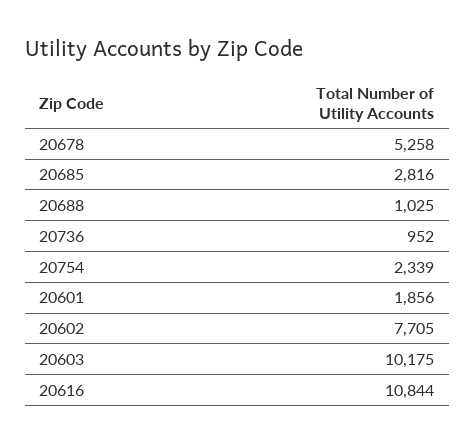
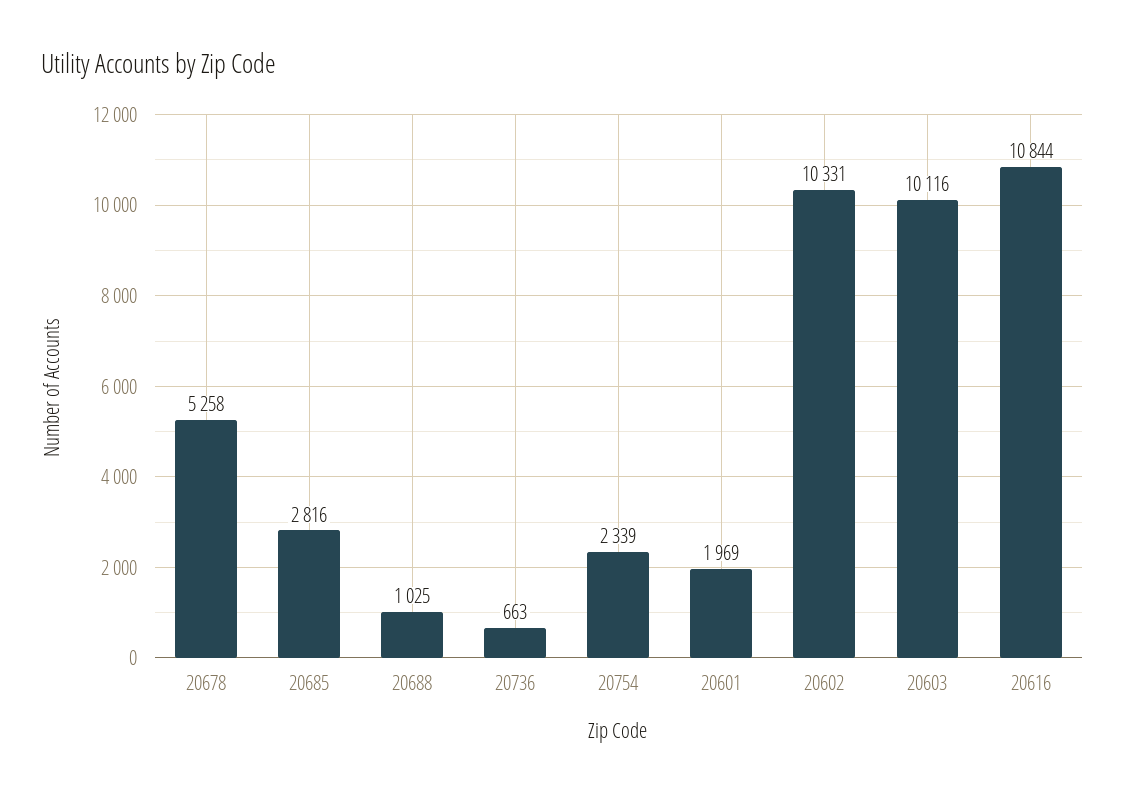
20736: 952 -> 663
20601: 1856 -> 1969
20602: 7705 -> 10331
20603: 10175 -> 10116

